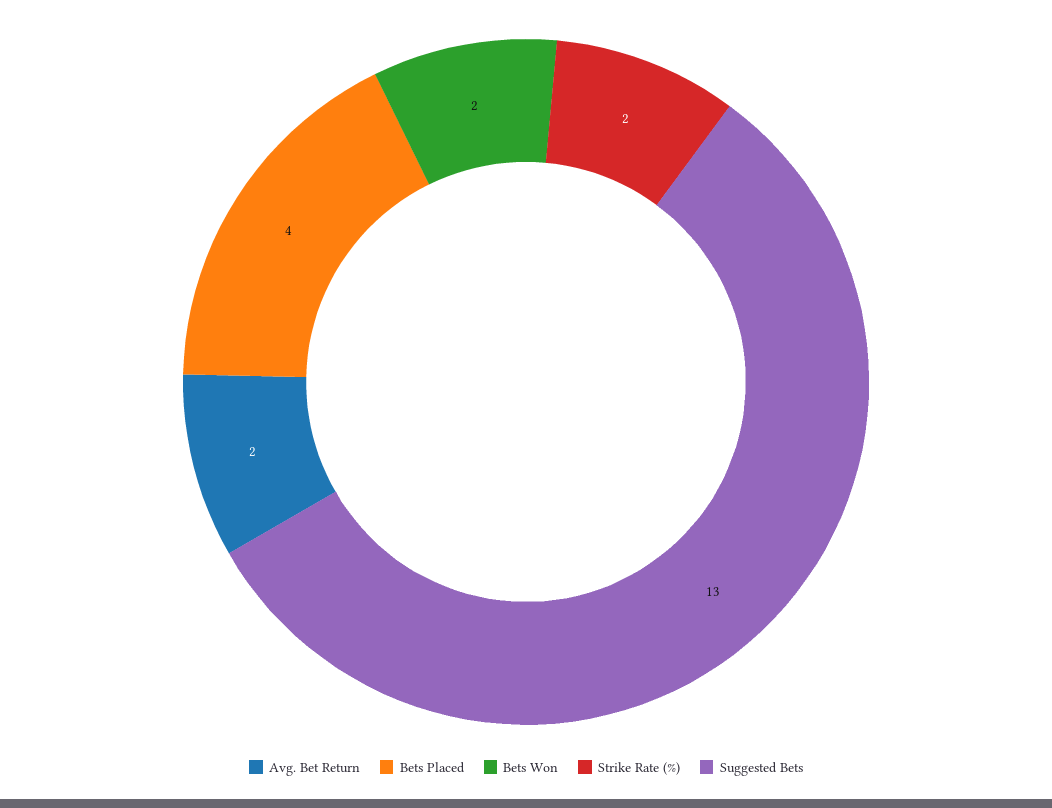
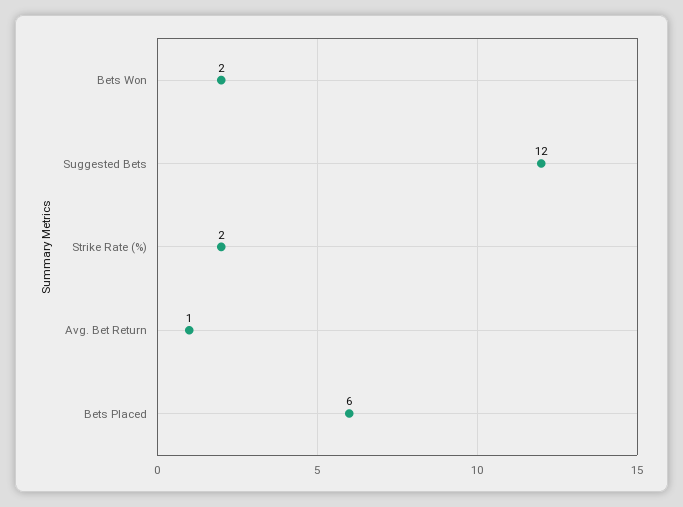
Avg. Bet Return: 2 -> 1
Bets Placed: 4 -> 6
Suggested Bets: 13 -> 12

